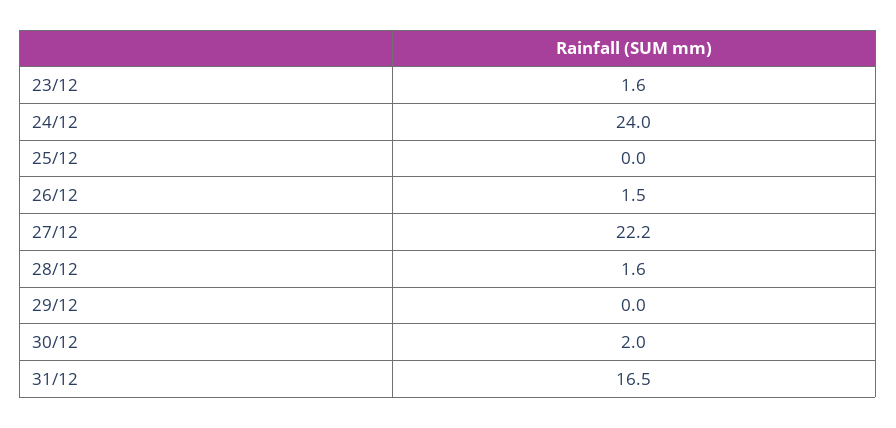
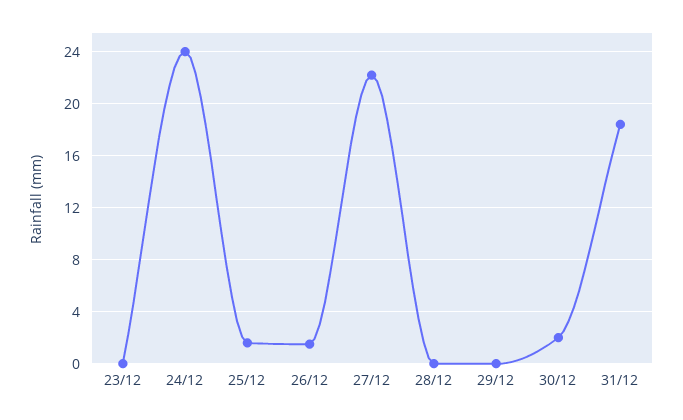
23/12: 1.6 -> 0
25/12: 0 -> 1.5
28/12: 1.6 -> 0
31/12: 16.5 -> 18.5

